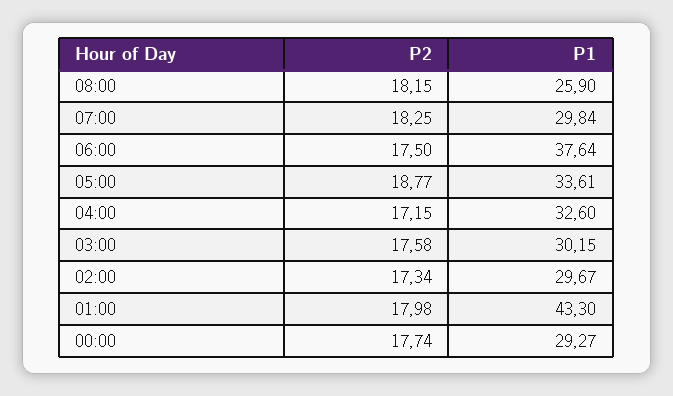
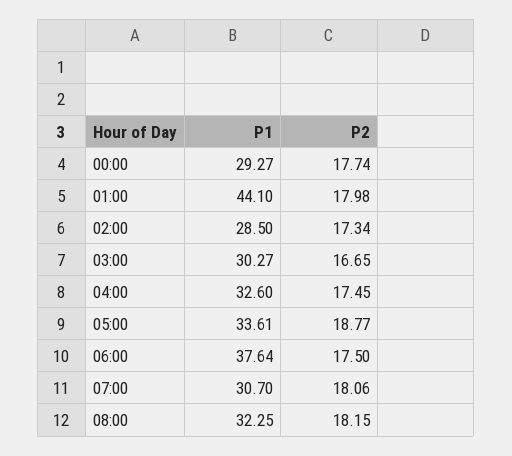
P1, 08:00: 25.9 -> 32.25
P2, 07:00: 18.25 -> 18.06
P1, 07:00: 29.84 -> 30.7
P2, 04:00: 17.15 -> 17.45
P2, 03:00: 17.58 -> 16.65
P1, 03:00: 30.15 -> 30.27
P1, 02:00: 29.67 -> 28.5
P1, 01:00: 43.3 -> 44.1

